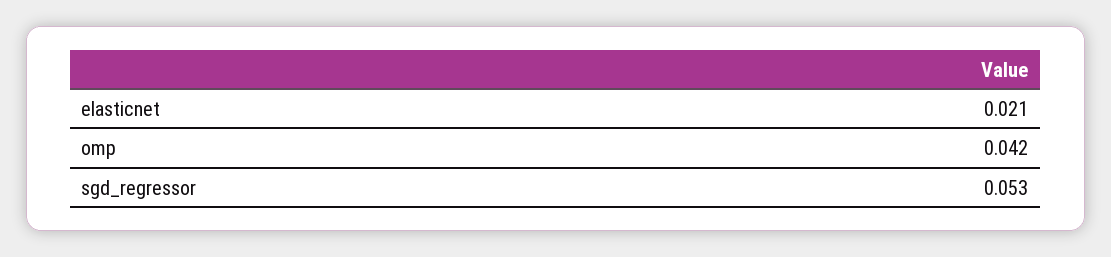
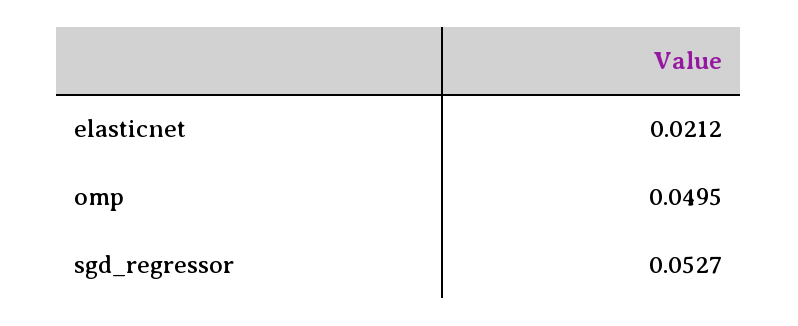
omp: 0.042 -> 0.0495

